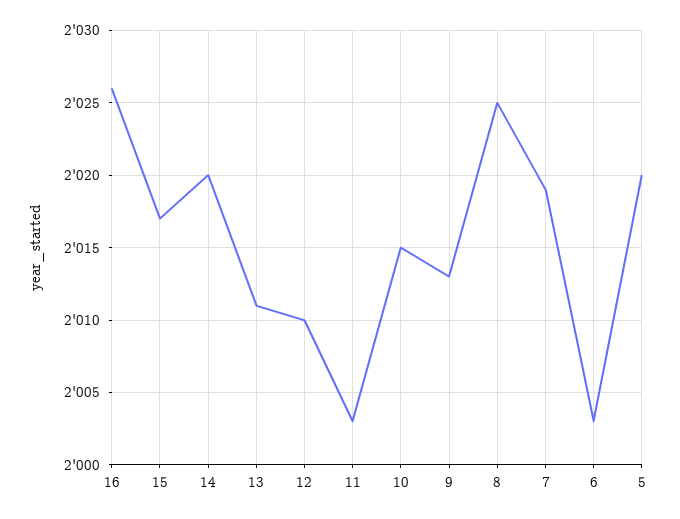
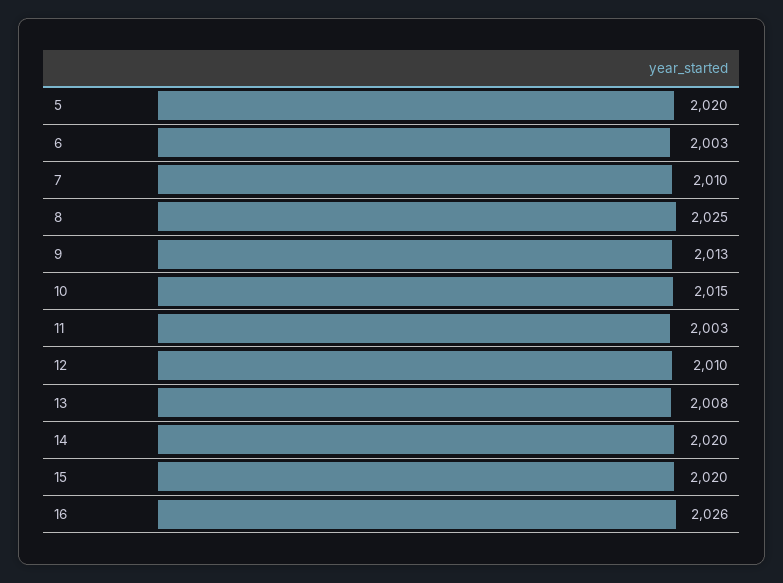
15: 2017 -> 2020
13: 2011 -> 2008
7: 2019 -> 2010

